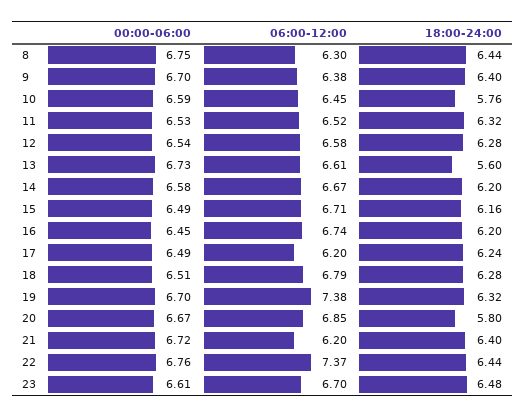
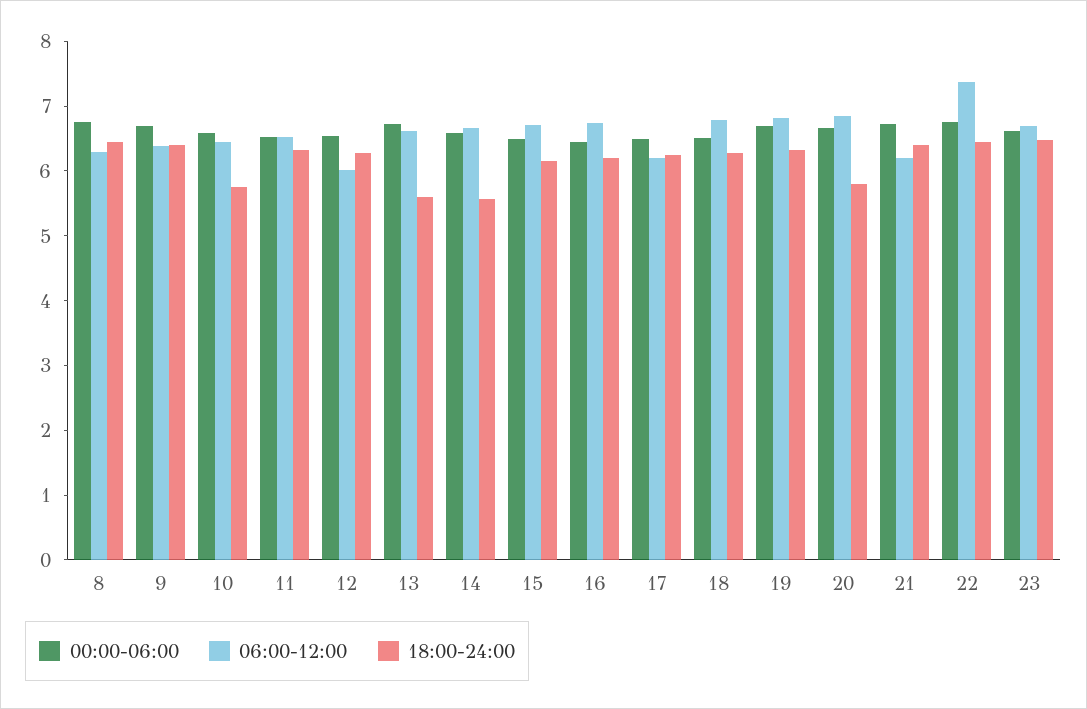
06:00-12:00, 12: 6.58 -> 6
18:00-24:00, 14: 6.2 -> 5.6
06:00-12:00, 19: 7.38 -> 6.8

